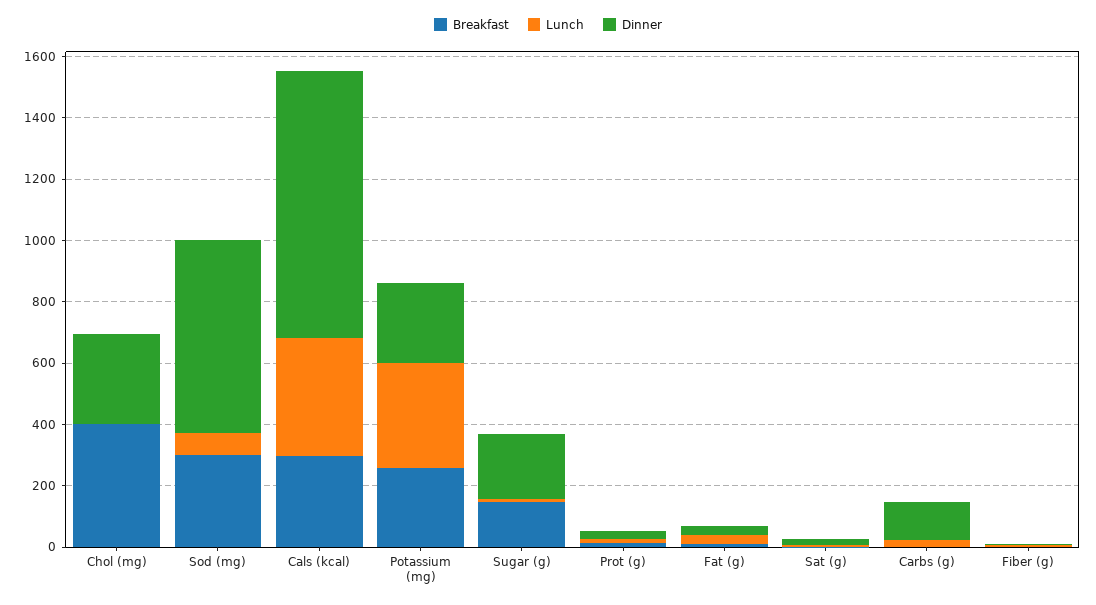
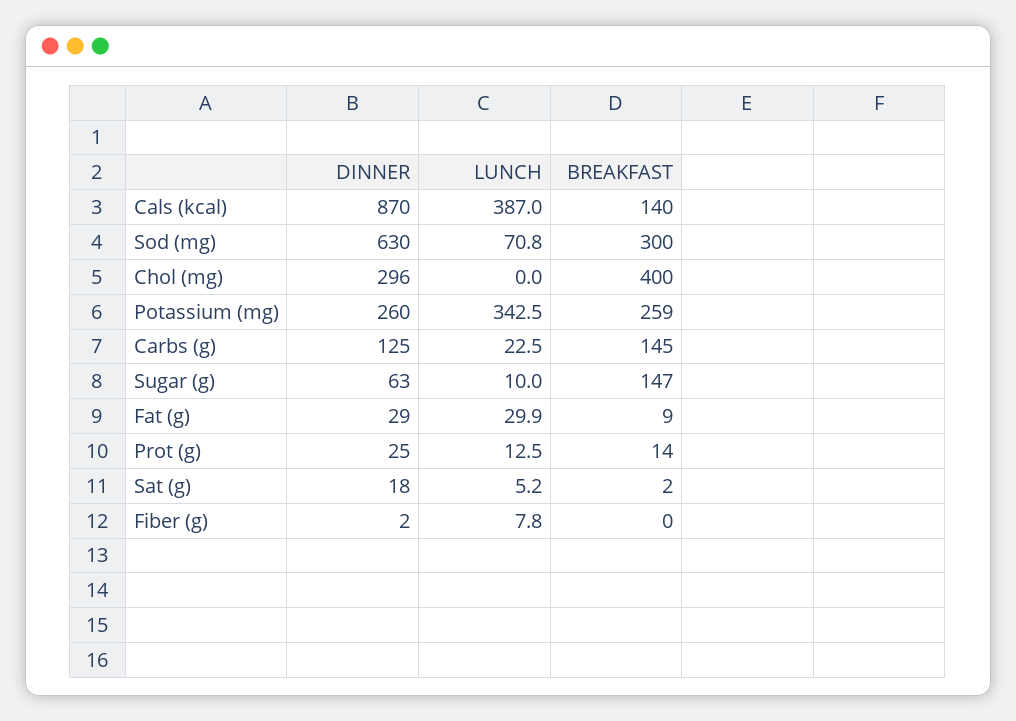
Breakfast, Cals (kcal): 300 -> 140
Dinner, Sugar (g): 200 -> 63
Breakfast, Carbs (g): 0 -> 145

